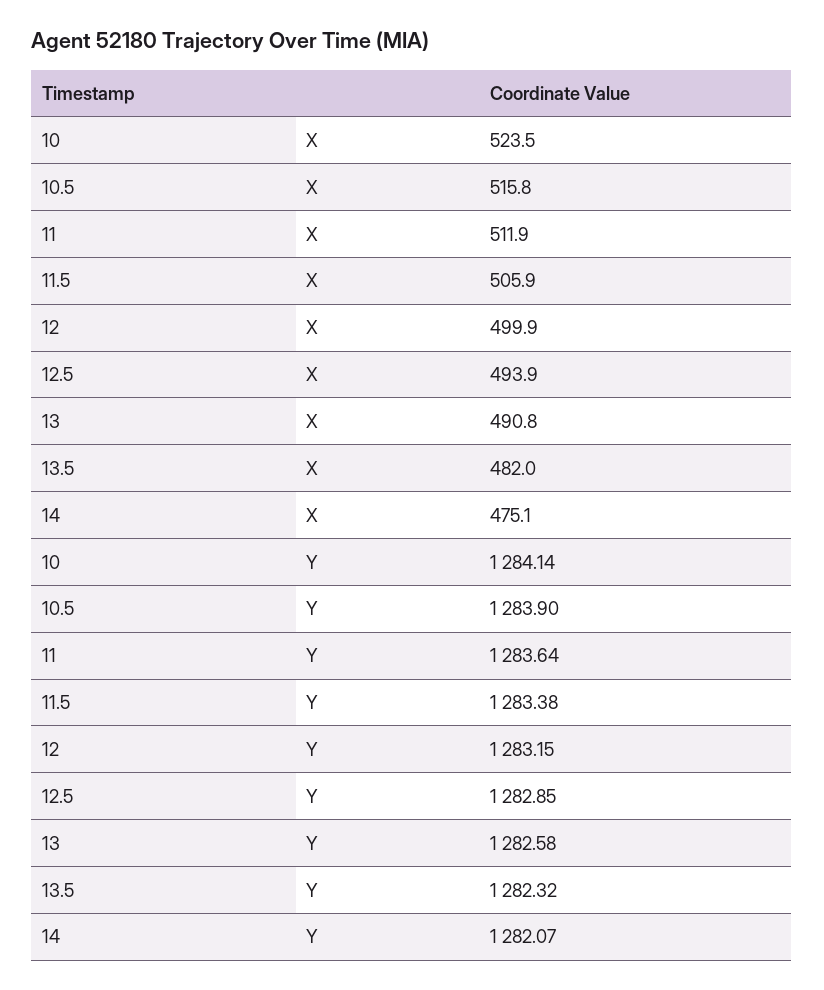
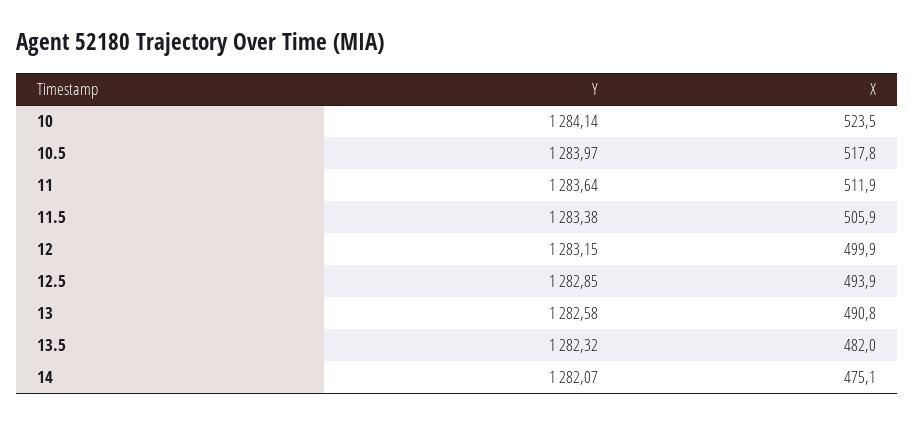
10.5, X: 515.8 -> 517.8
10.5, Y: 1283.9 -> 1283.97

